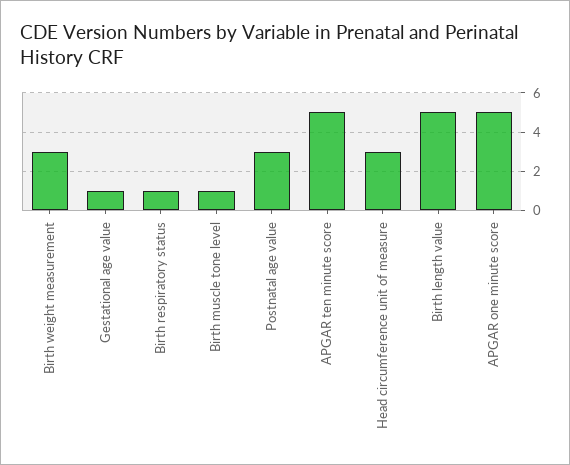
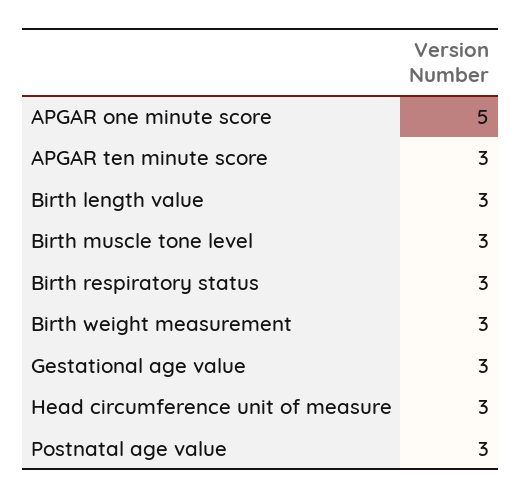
Gestational age value: 1 -> 3
Birth respiratory status: 1 -> 3
Birth muscle tone level: 1 -> 3
APGAR ten minute score: 5 -> 3
Birth length value: 5 -> 3

